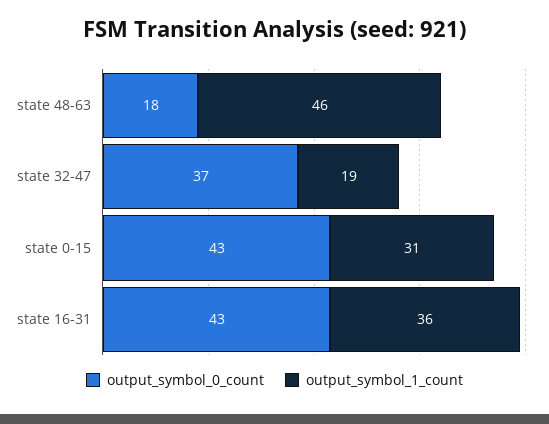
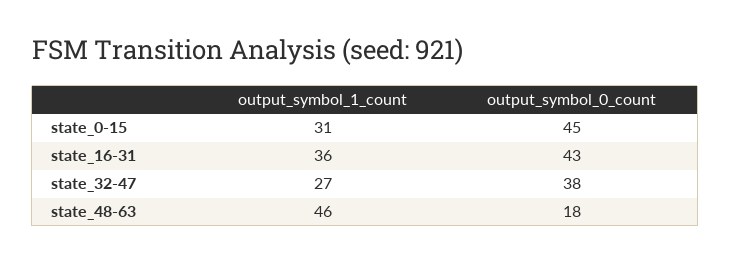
output_symbol_0_count, state 32-47: 37 -> 38
output_symbol_1_count, state 32-47: 19 -> 27
output_symbol_0_count, state 0-15: 43 -> 45

